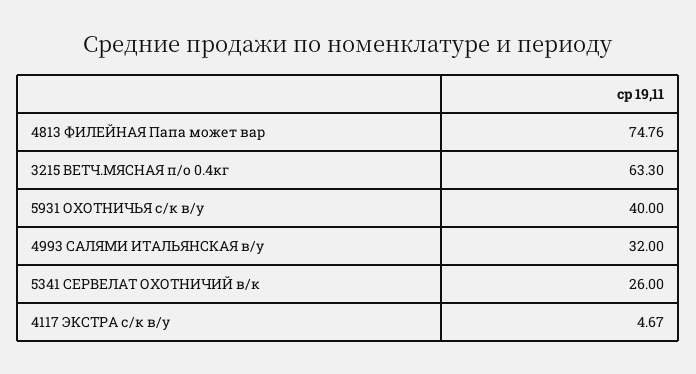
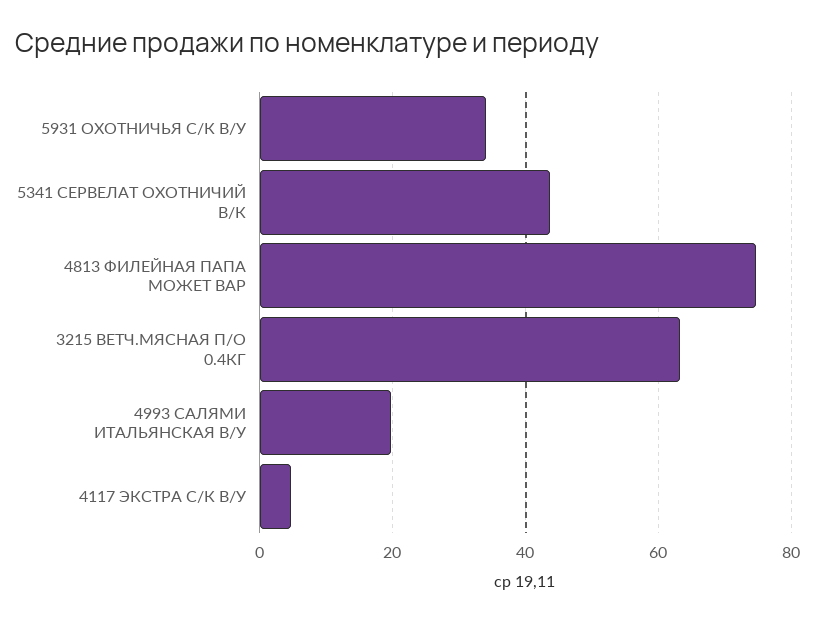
5931 ОХОТНИЧЬЯ с/к в/у: 40 -> 34
4993 САЛЯМИ ИТАЛЬЯНСКАЯ в/у: 32 -> 20
5341 СЕРВЕЛАТ ОХОТНИЧИЙ в/к: 26 -> 44

